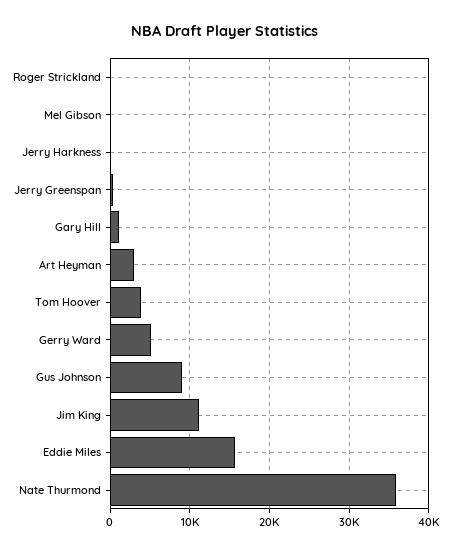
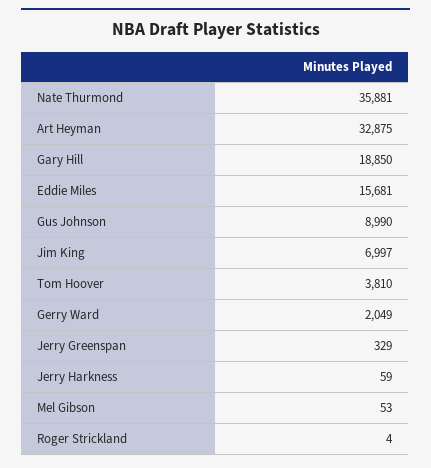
Gary Hill: 1000 -> 18850
Art Heyman: 3000 -> 32875
Gerry Ward: 5000 -> 2049
Jim King: 11000 -> 6997

